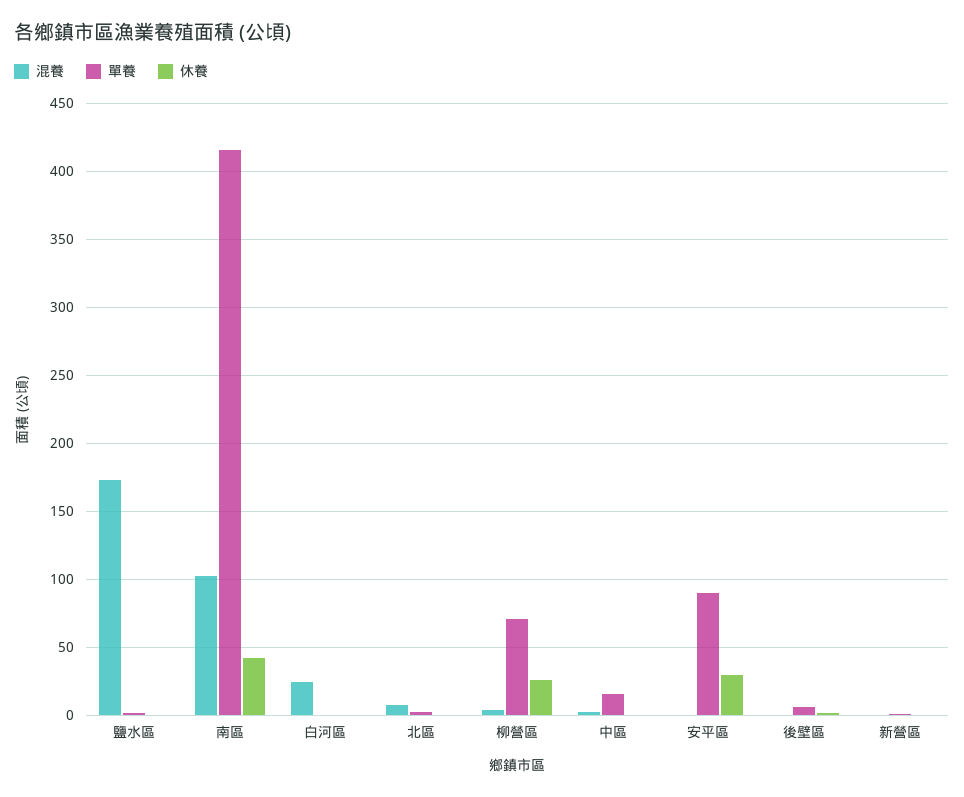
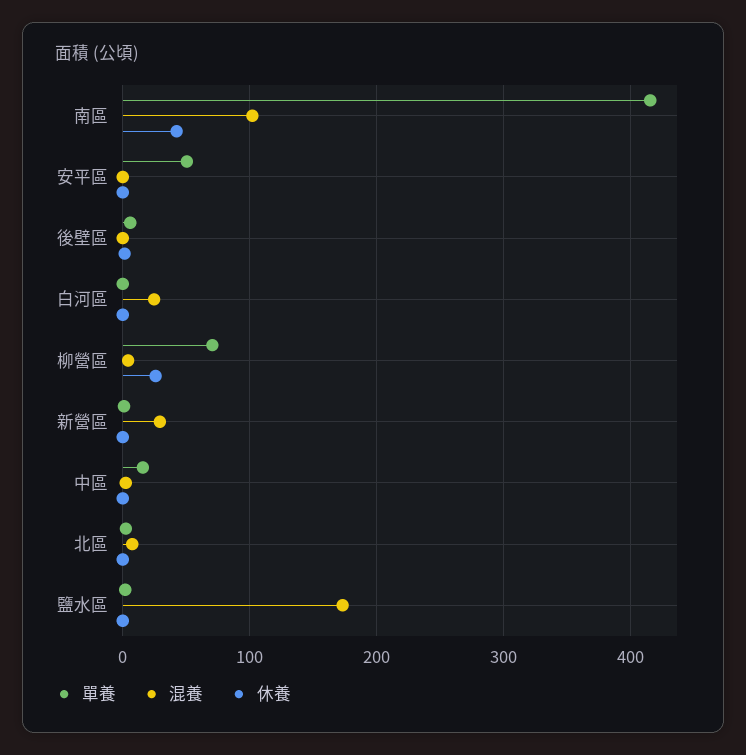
單養, 安平區: 90 -> 50
休養, 安平區: 30 -> 0
混養, 新營區: 0 -> 30

